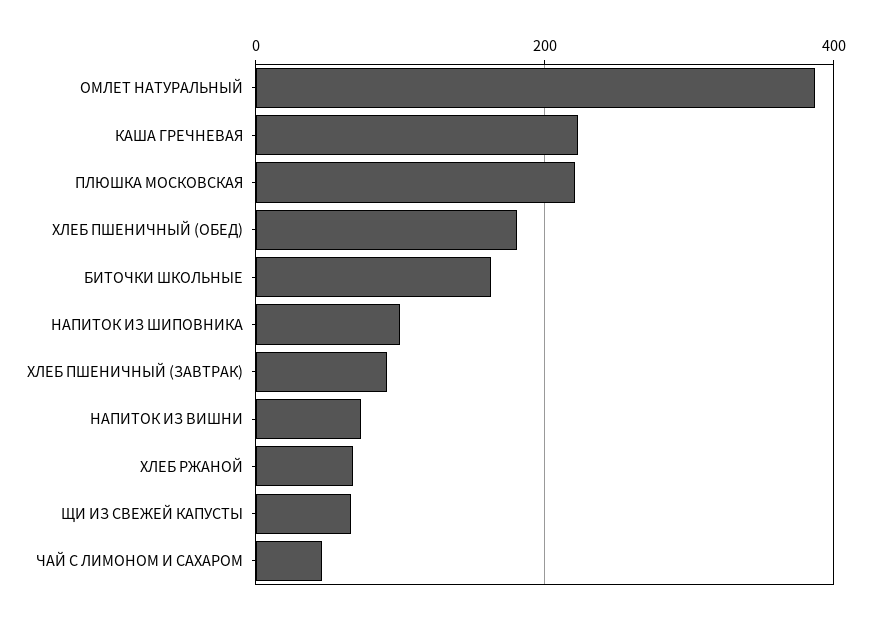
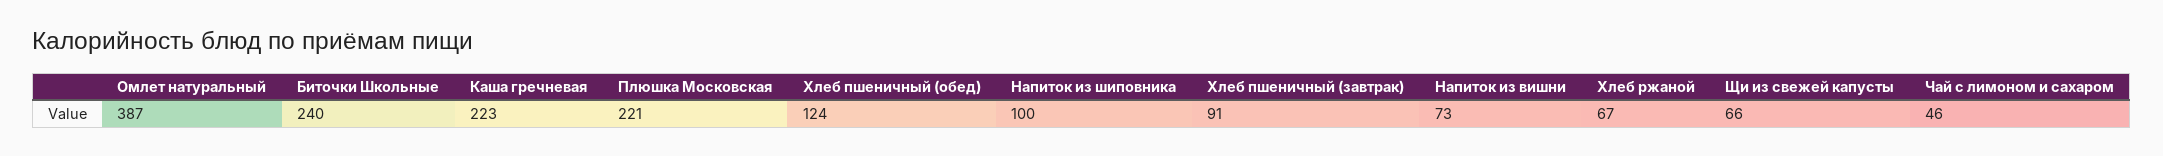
ХЛЕБ ПШЕНИЧНЫЙ (ОБЕД): 180 -> 124
БИТОЧКИ ШКОЛЬНЫЕ: 160 -> 240

